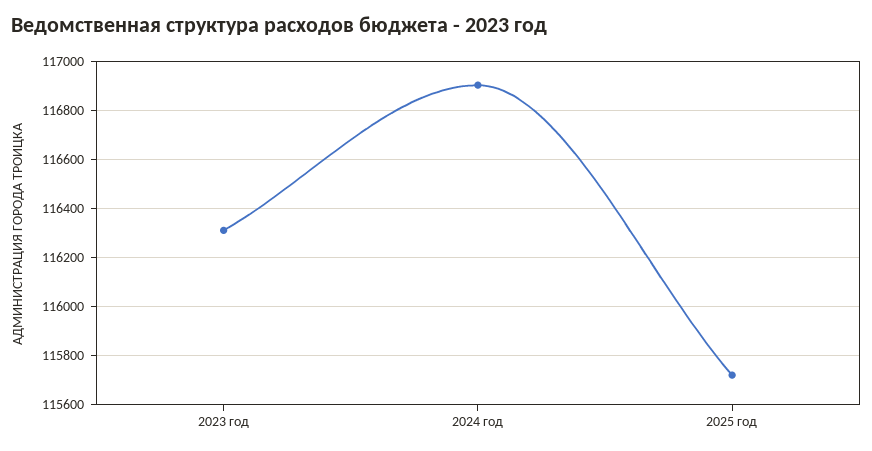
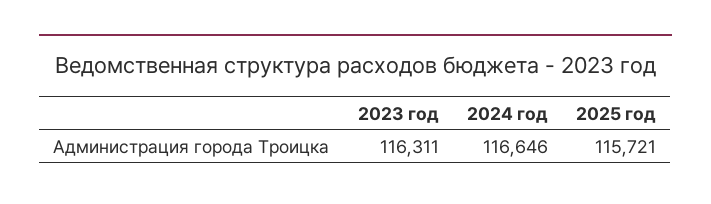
2024 год: 116900 -> 116646

